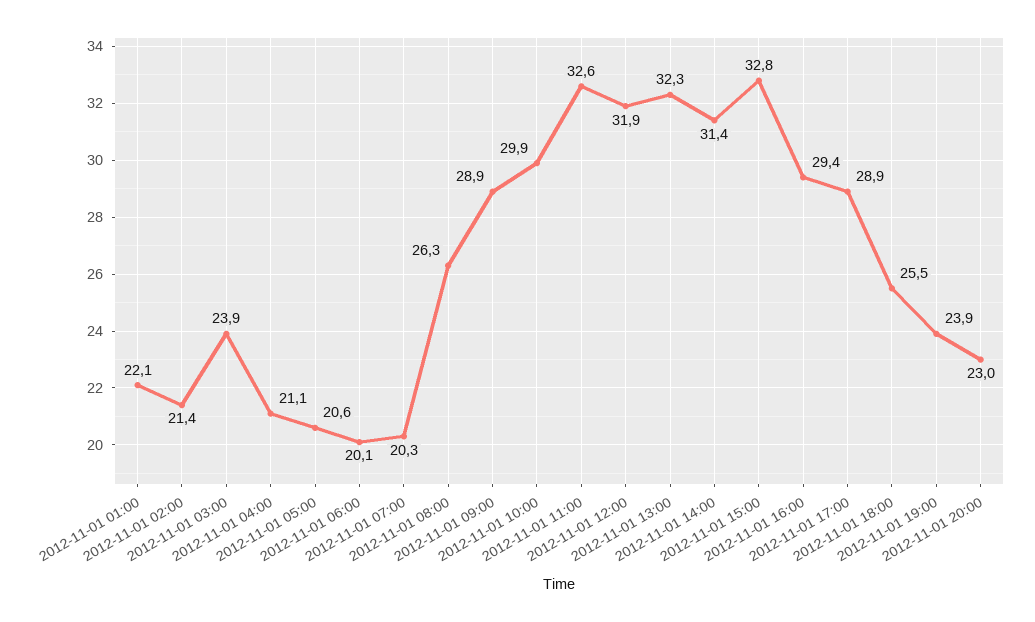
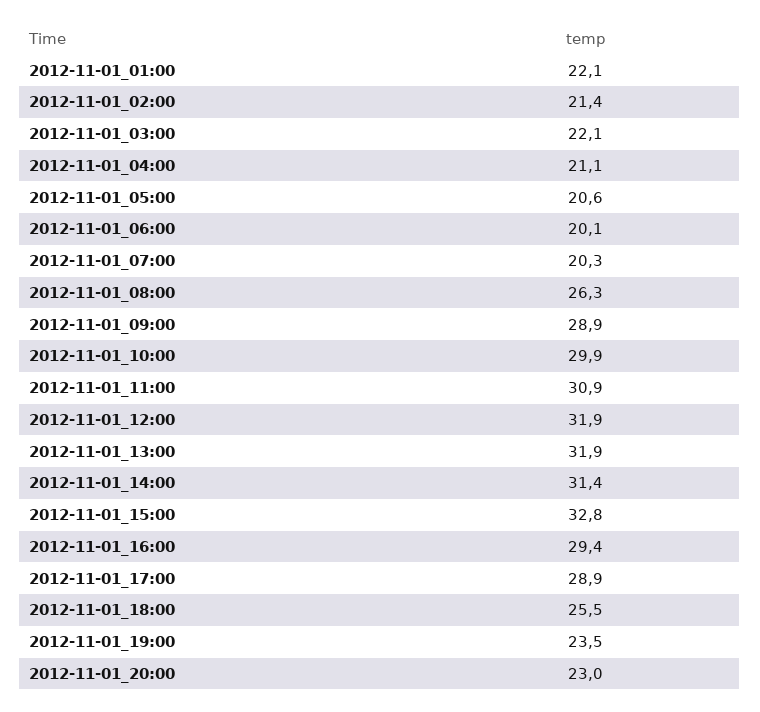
2012-11-01 03:00: 23.9 -> 22.1
2012-11-01 11:00: 32.6 -> 30.9
2012-11-01 13:00: 32.3 -> 31.9
2012-11-01 19:00: 23.9 -> 23.5

